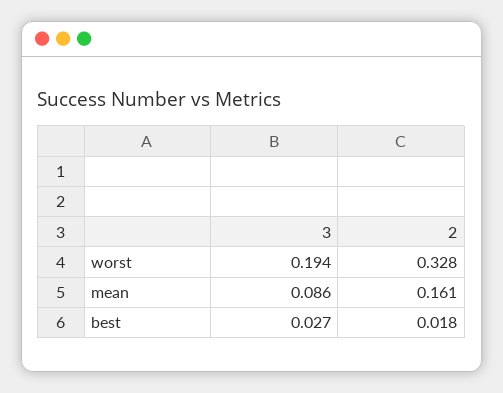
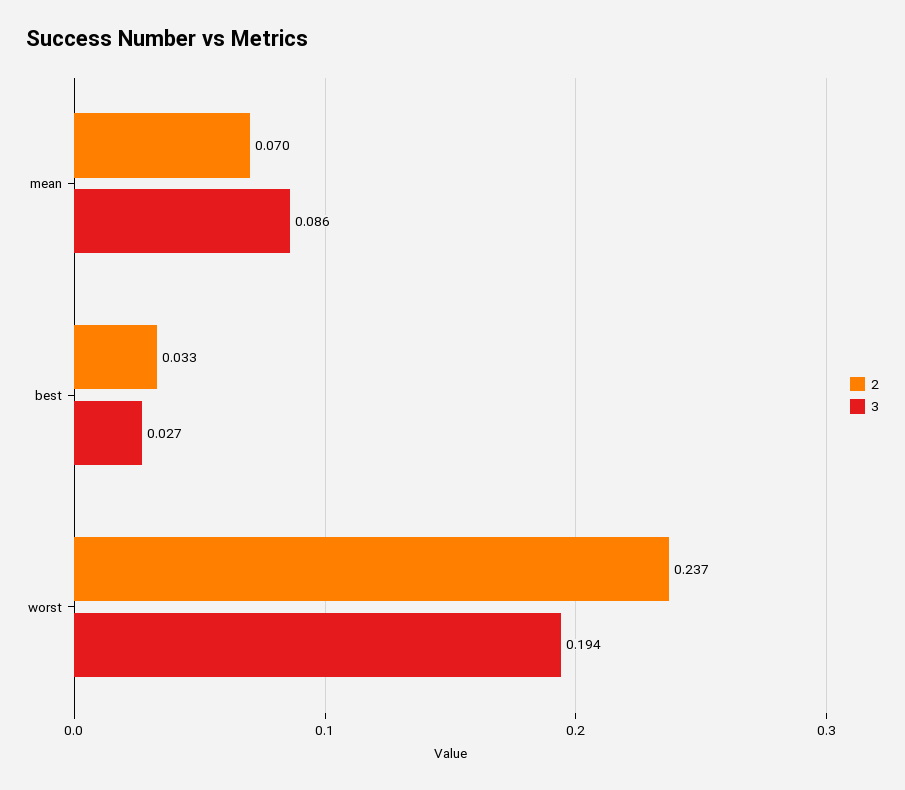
2, worst: 0.328 -> 0.237
2, mean: 0.161 -> 0.07
2, best: 0.018 -> 0.033

